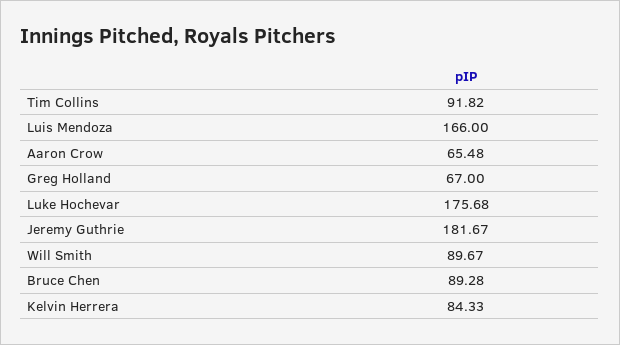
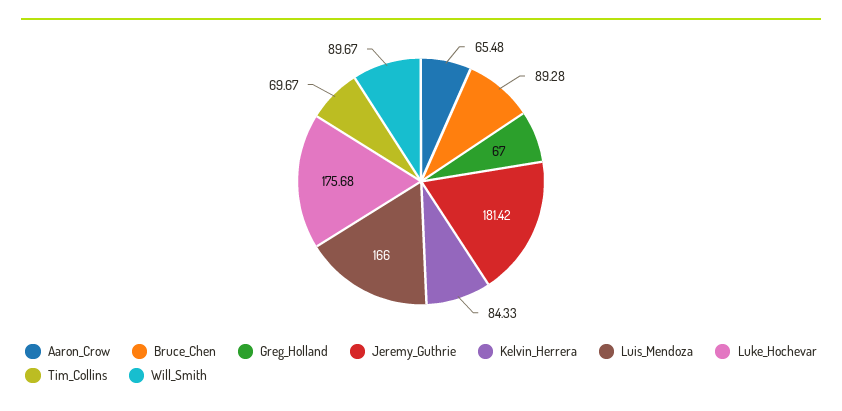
Tim Collins: 91.82 -> 69.67
Jeremy Guthrie: 181.67 -> 181.42

